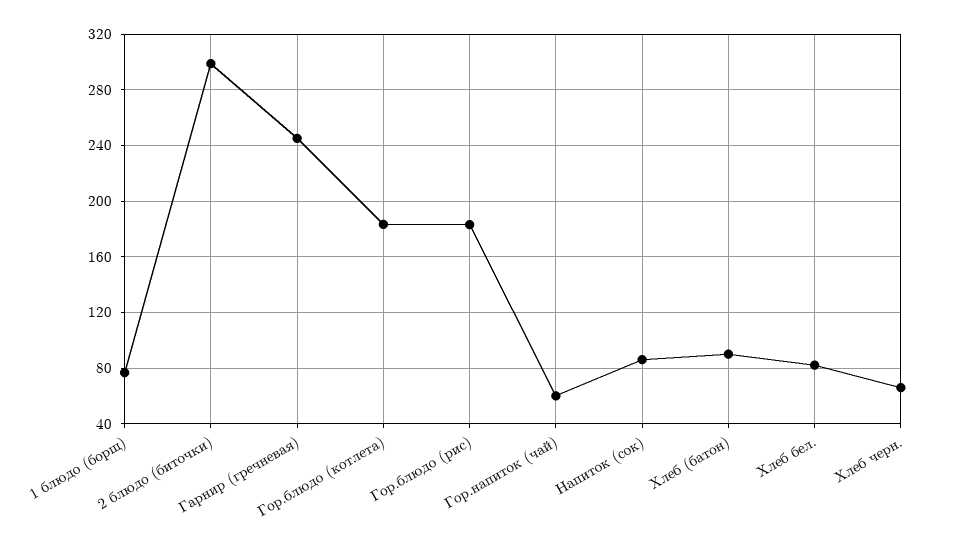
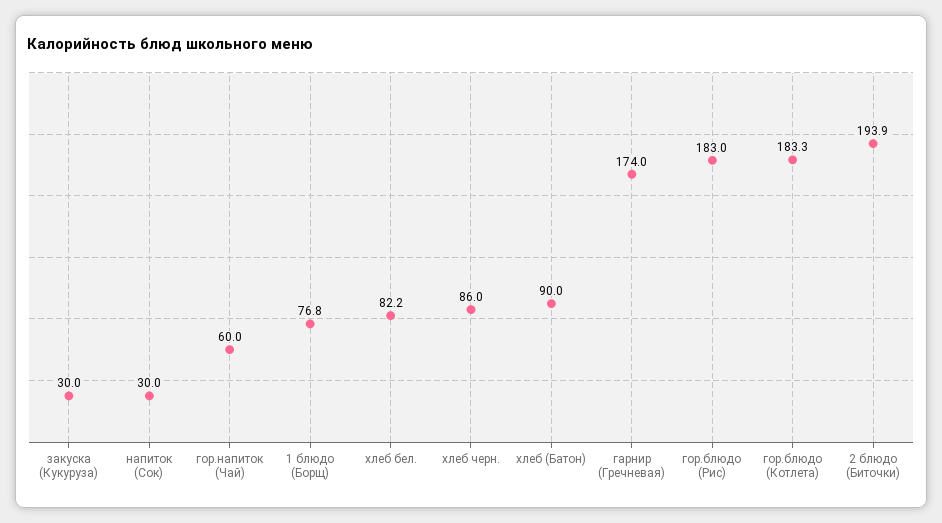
2 блюдо (биточки): 300 -> 193.9
Гарнир (гречневая): 245 -> 174
Напиток (сок): 85 -> 30
Хлеб черн.: 65 -> 86
закуска (Кукуруза): none -> 30

